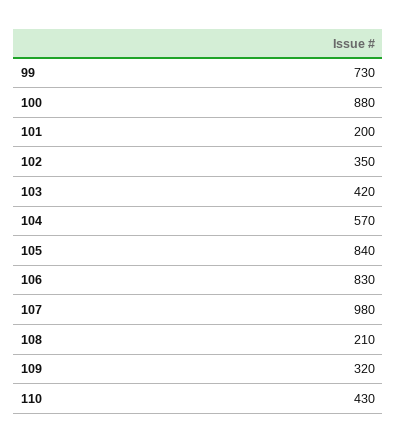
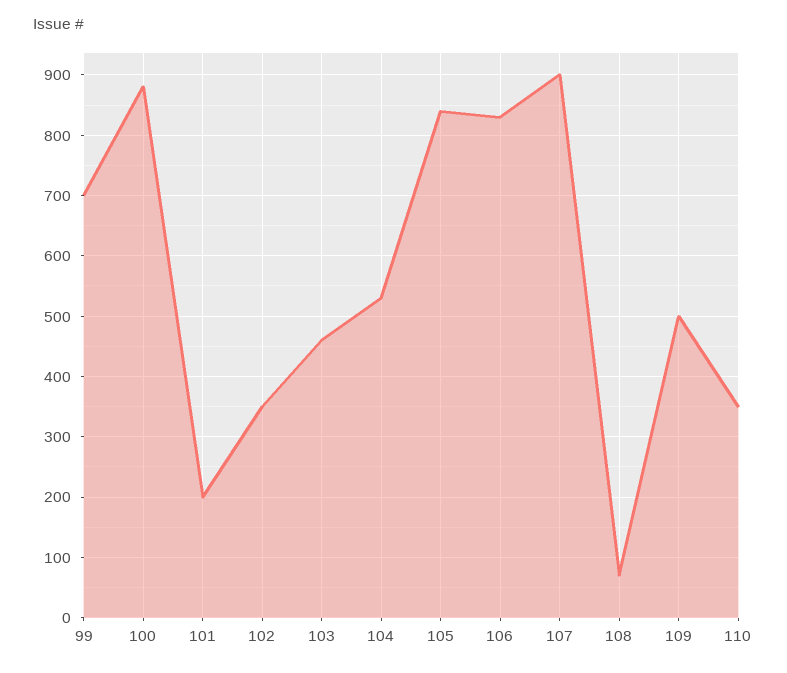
99: 730 -> 700
103: 420 -> 460
104: 570 -> 530
107: 980 -> 900
108: 210 -> 70
109: 320 -> 500
110: 430 -> 350

